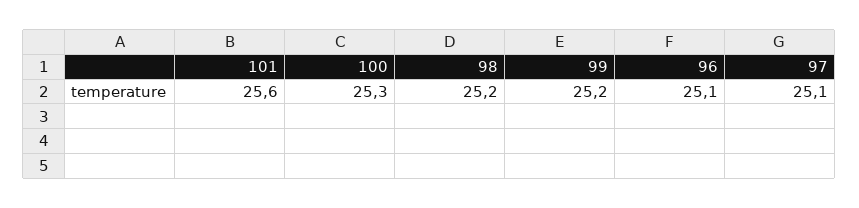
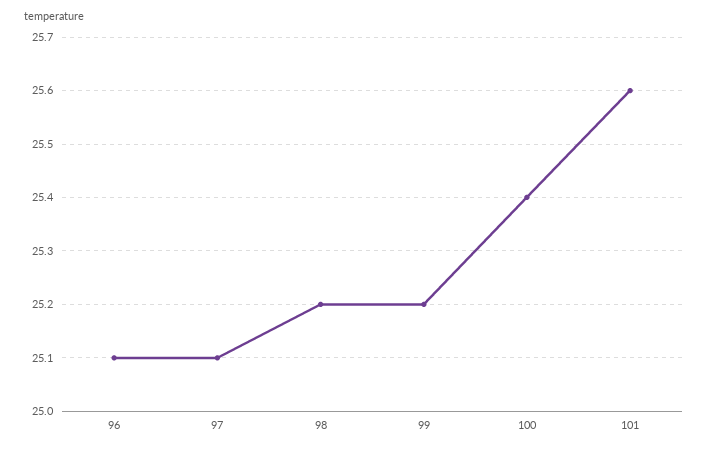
100: 25.3 -> 25.4

